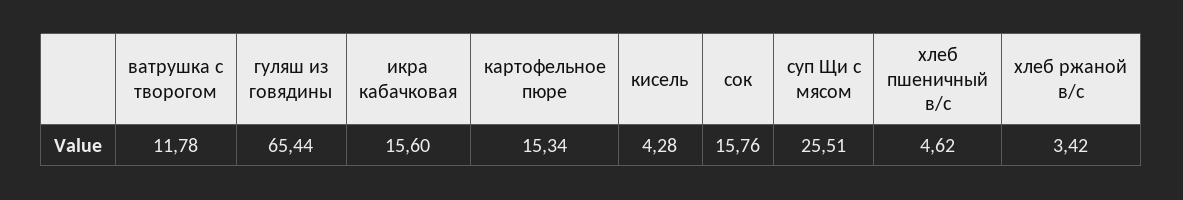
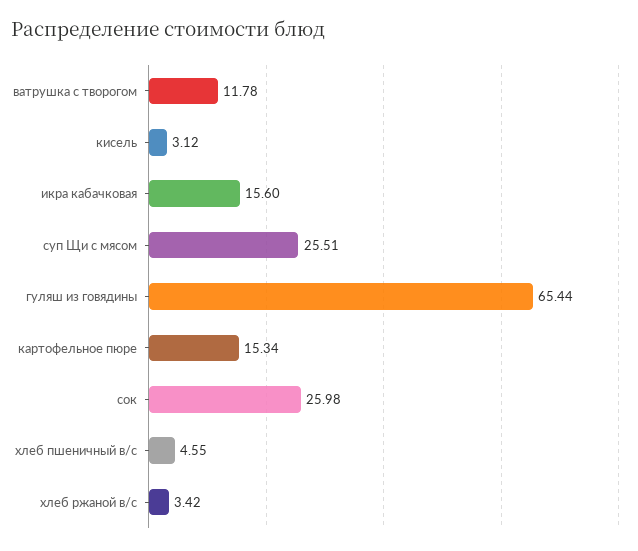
кисель: 4.28 -> 3.12
сок: 15.76 -> 25.98
хлеб пшеничный в/с: 4.62 -> 4.55

